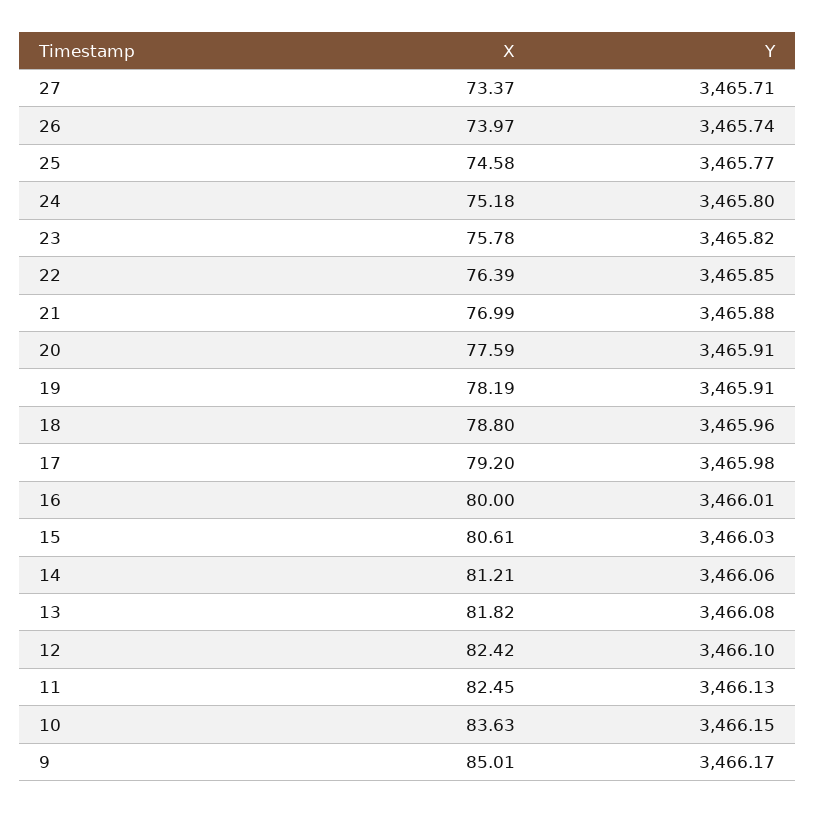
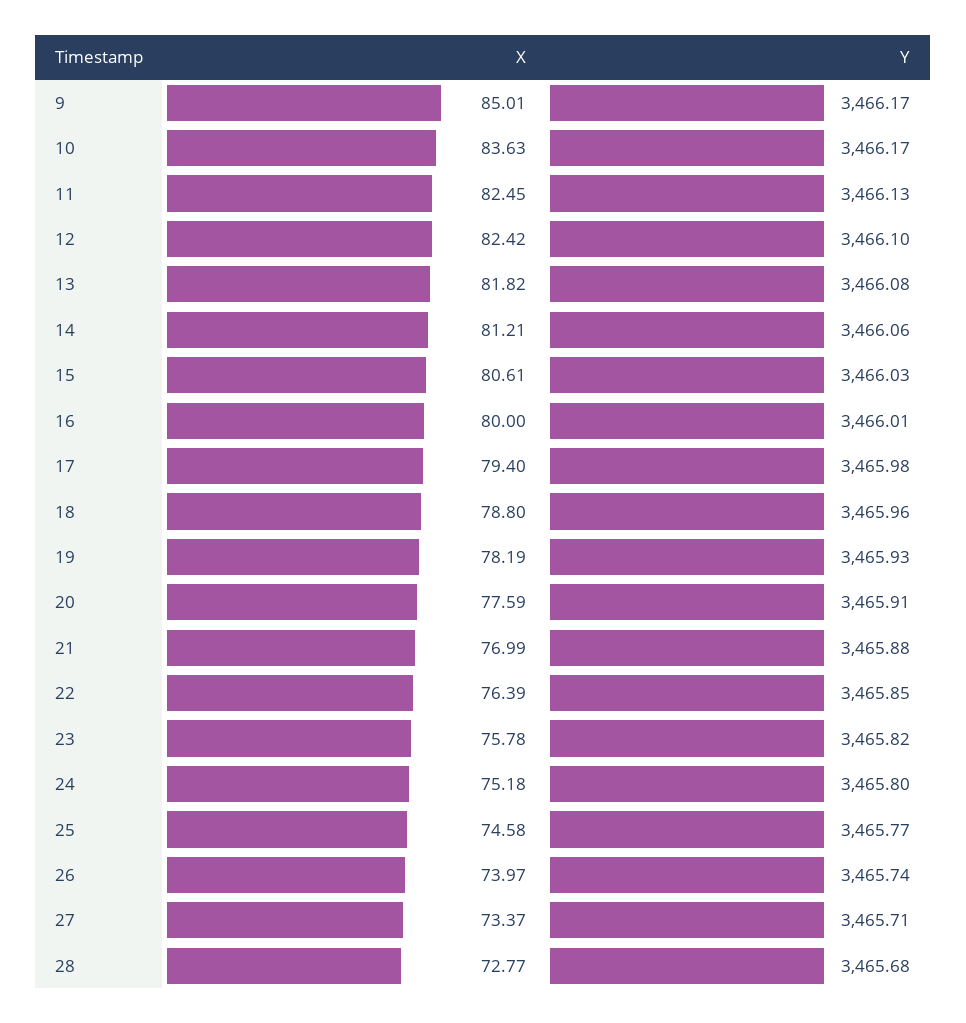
Y, 19: 3465.91 -> 3465.93
X, 17: 79.2 -> 79.4
Y, 10: 3466.15 -> 3466.17
X, 28: none -> 72.77
Y, 28: none -> 3465.68

